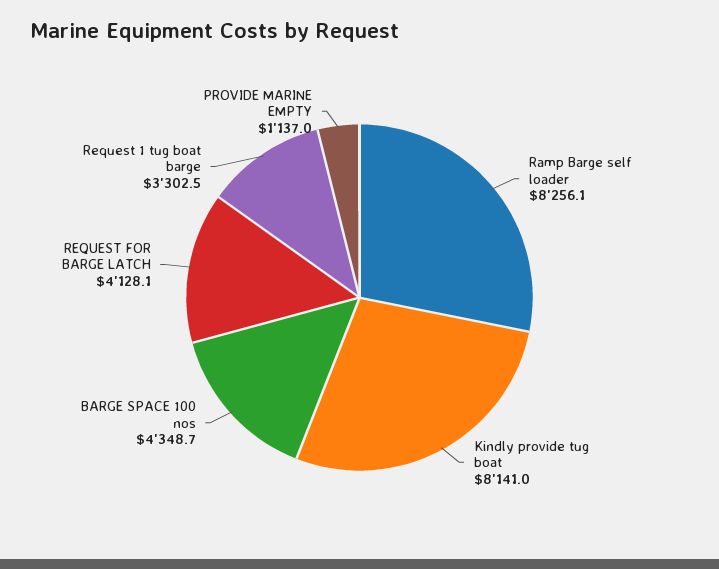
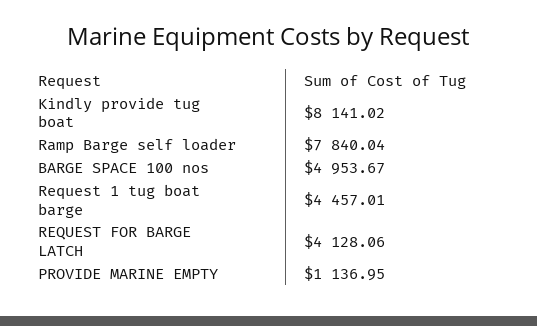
Ramp Barge self loader: 8256.1 -> 7840.04
BARGE SPACE 100 nos: 4348.7 -> 4953.67
Request 1 tug boat barge: 3302.5 -> 4457.01

